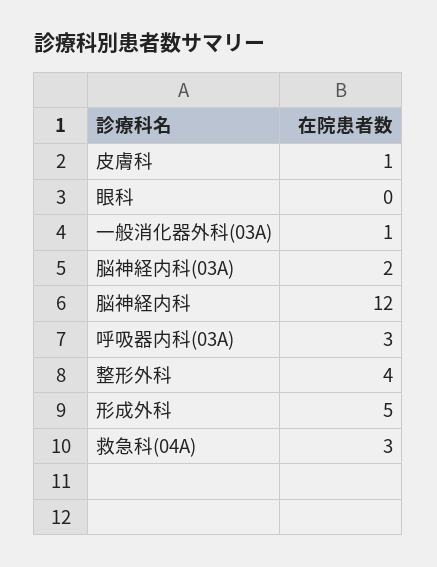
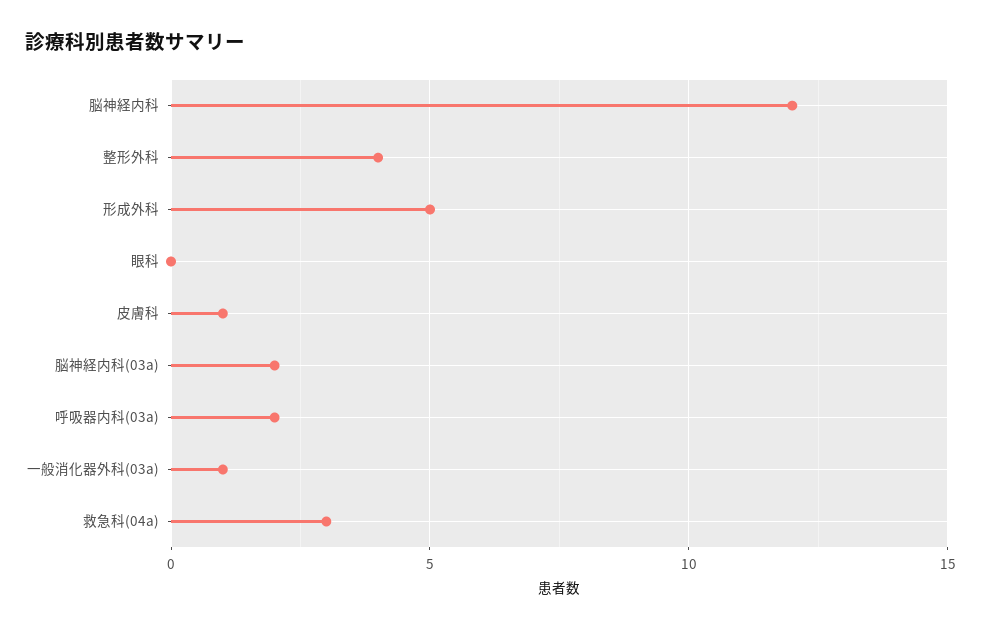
呼吸器内科(03A): 3 -> 2

